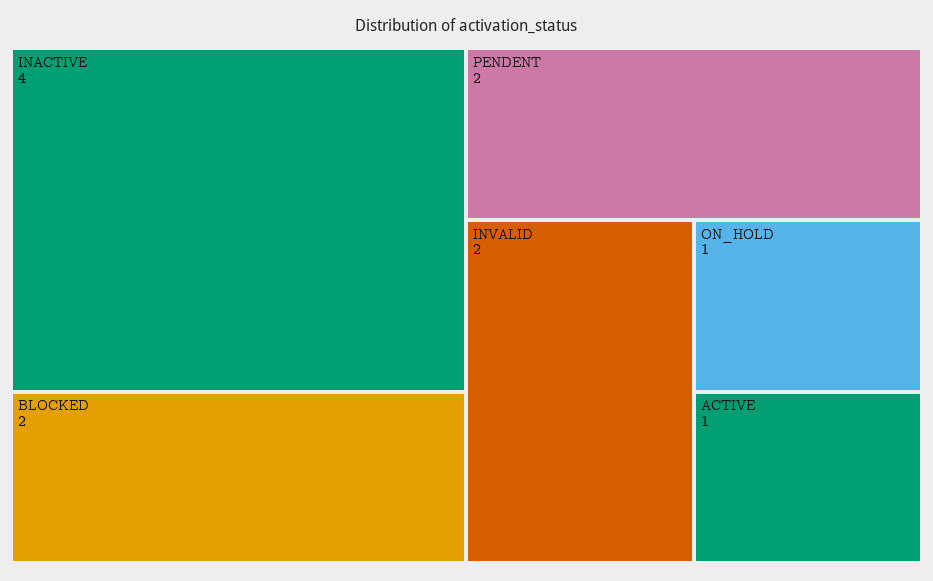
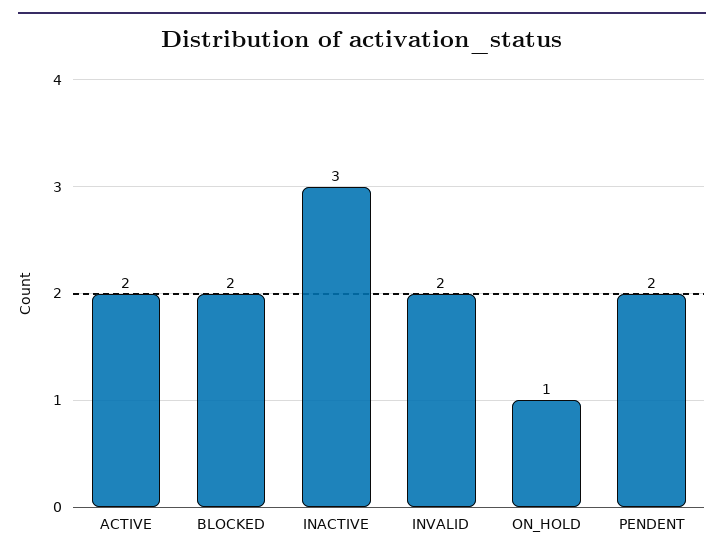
INACTIVE: 4 -> 3
ACTIVE: 1 -> 2

